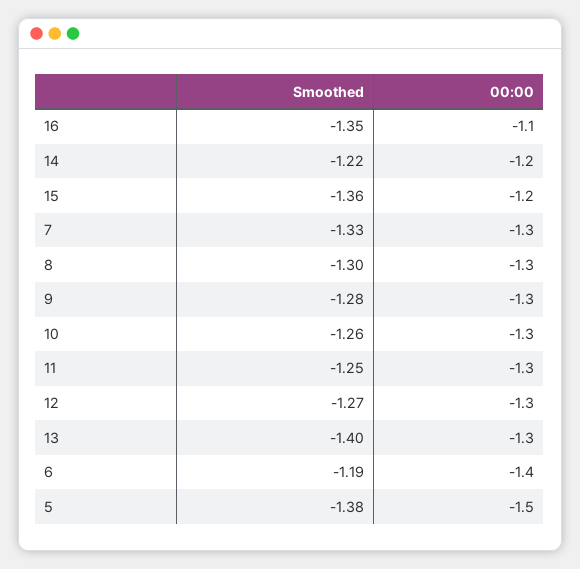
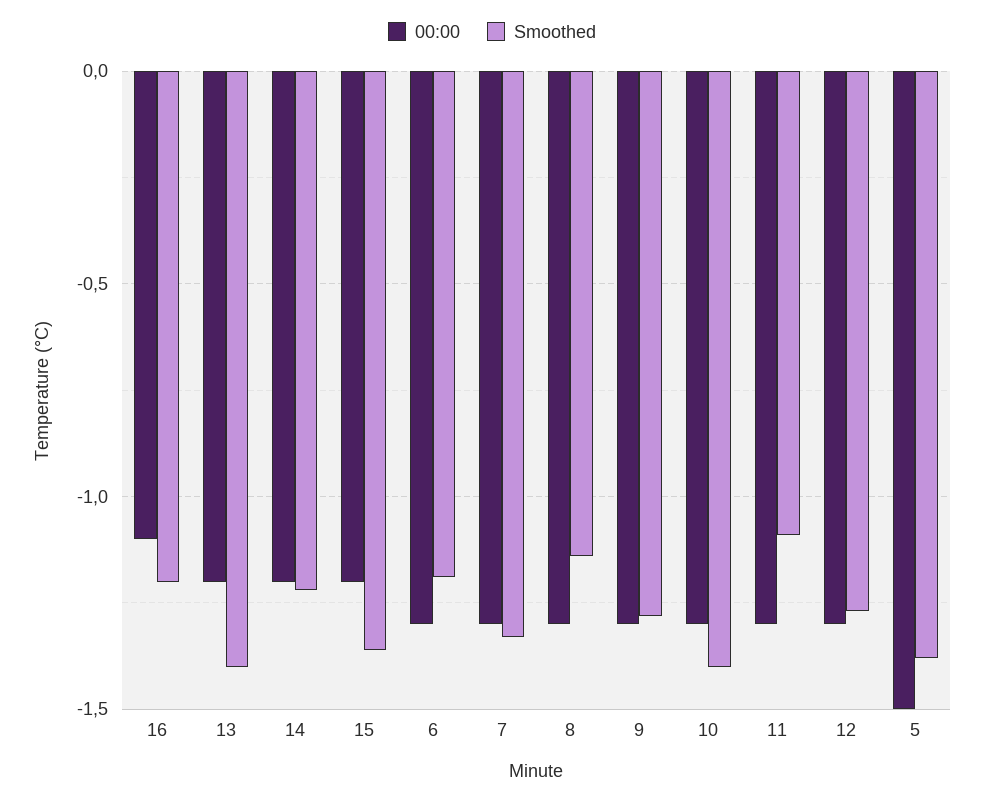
Smoothed, 16: -1.35 -> -1.2
Smoothed, 8: -1.3 -> -1.15
Smoothed, 10: -1.26 -> -1.4
Smoothed, 11: -1.25 -> -1.1
00:00, 13: -1.3 -> -1.2
00:00, 6: -1.4 -> -1.3

